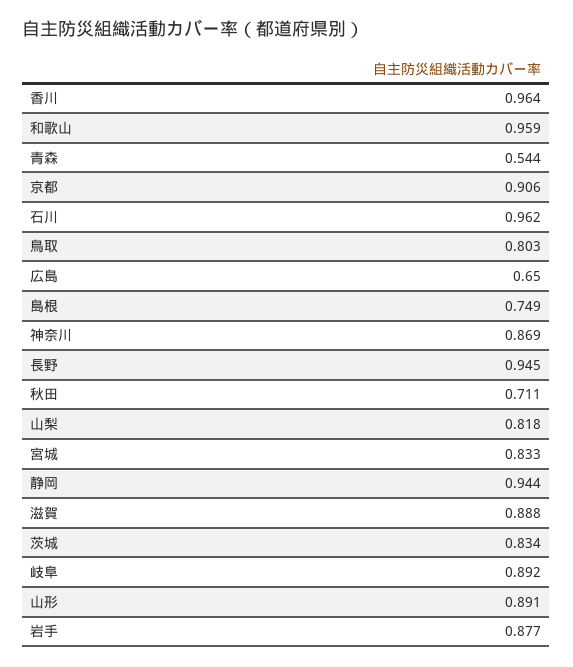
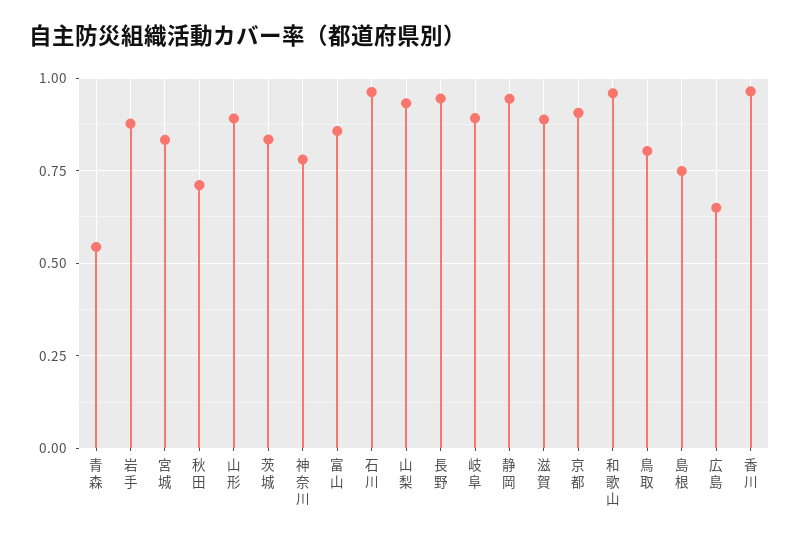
神奈川: 0.869 -> 0.775
山梨: 0.818 -> 0.925
富山: none -> 0.85

